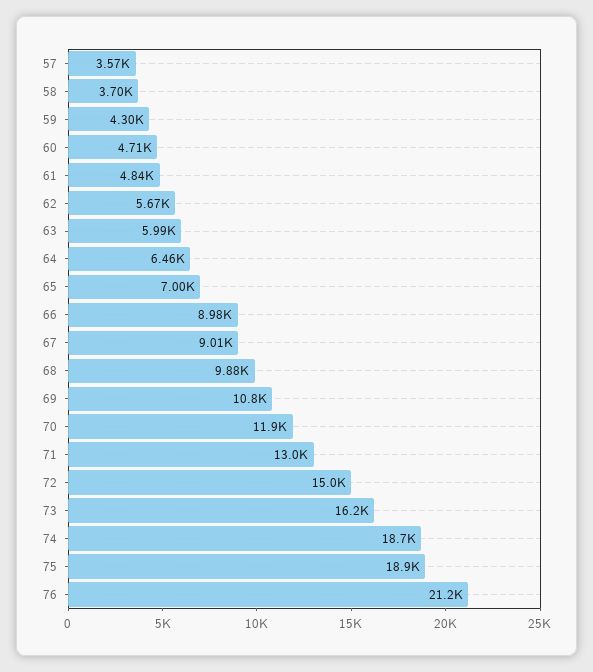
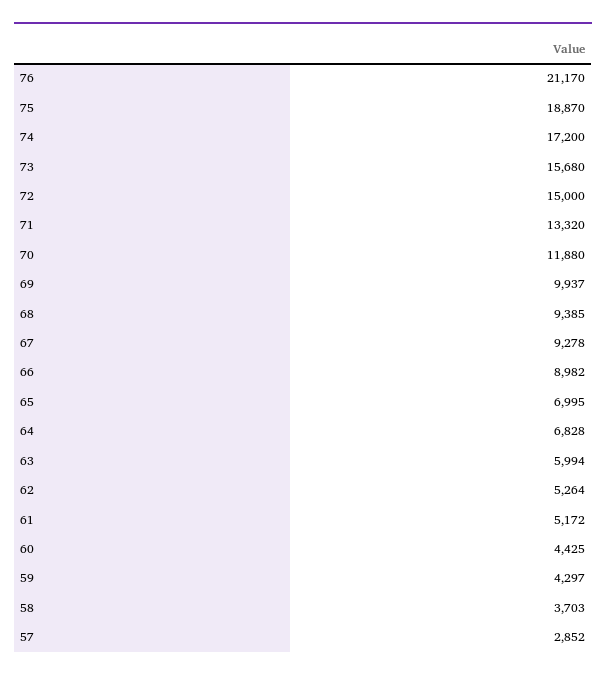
57: 3570 -> 2852
60: 4710 -> 4425
61: 4840 -> 5172
62: 5670 -> 5264
64: 6460 -> 6828
67: 9010 -> 9278
68: 9880 -> 9385
69: 10800 -> 9937
71: 13000 -> 13320
73: 16200 -> 15680
74: 18700 -> 17200

